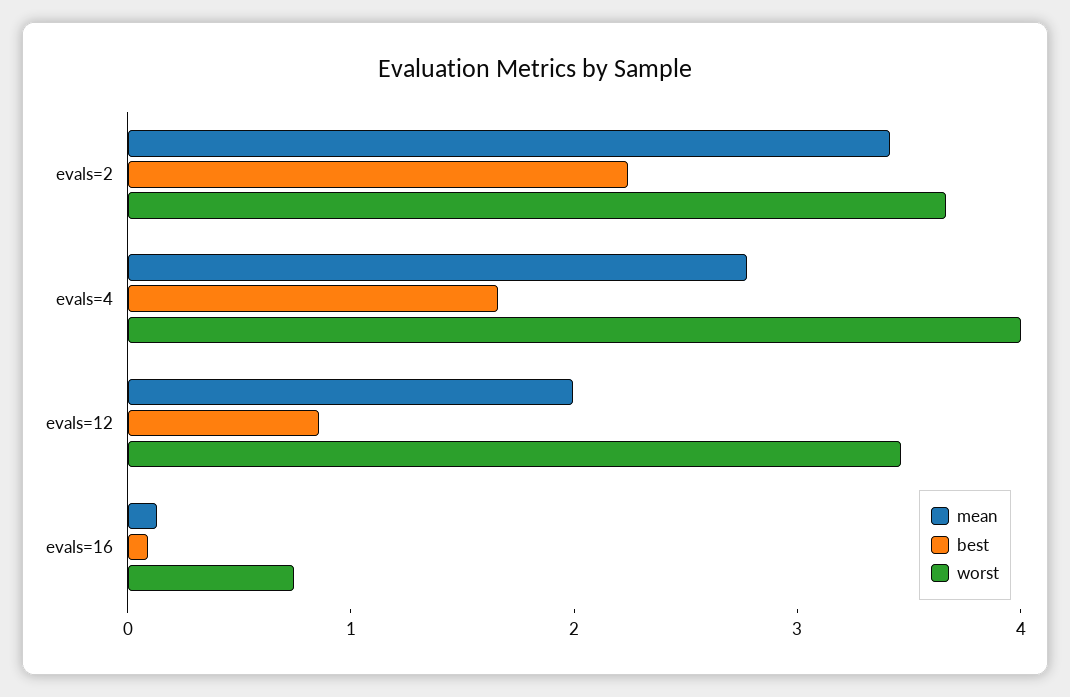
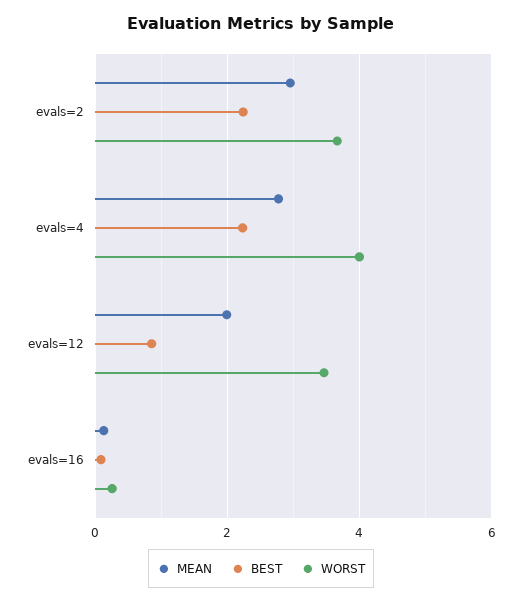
mean, evals=2: 3.4 -> 3
best, evals=4: 1.6 -> 2.2
worst, evals=16: 0.8 -> 0.2

